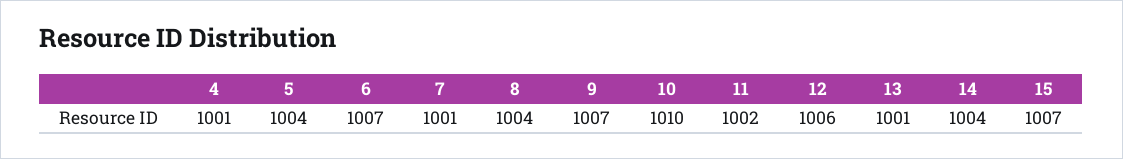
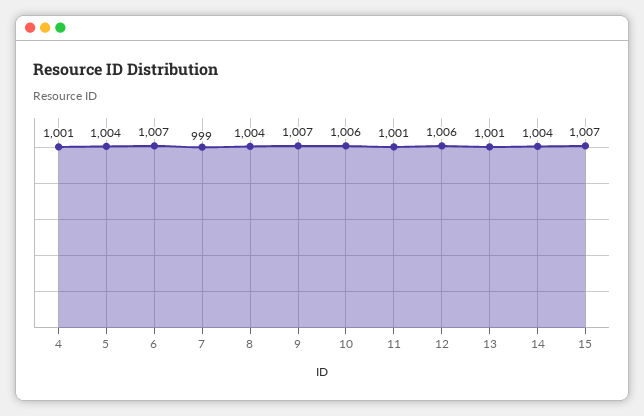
7: 1001 -> 999
10: 1010 -> 1006
11: 1002 -> 1001

